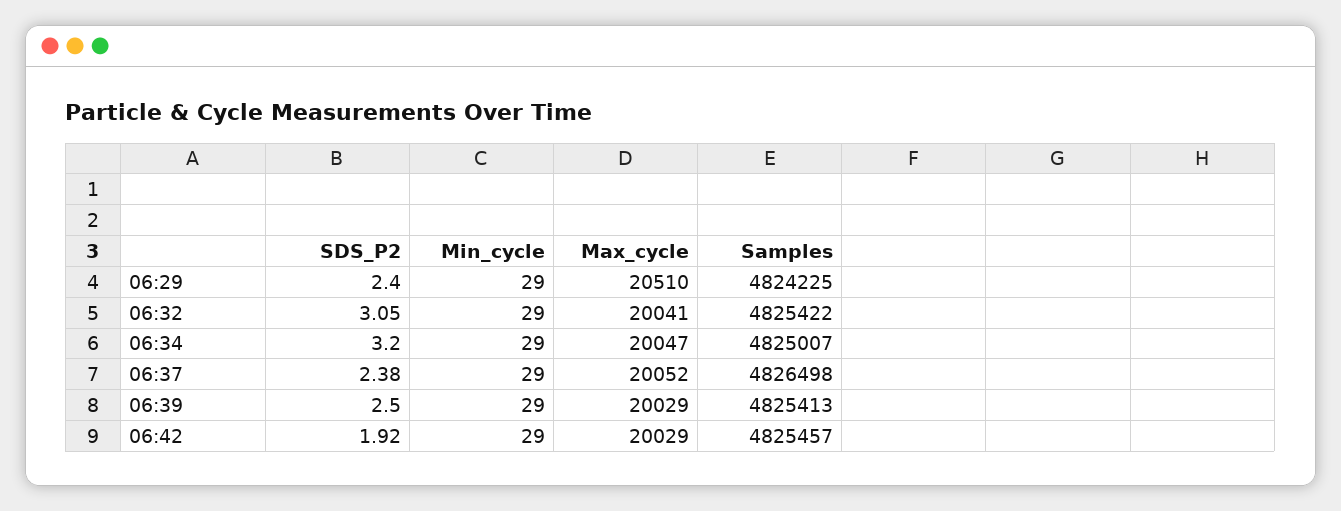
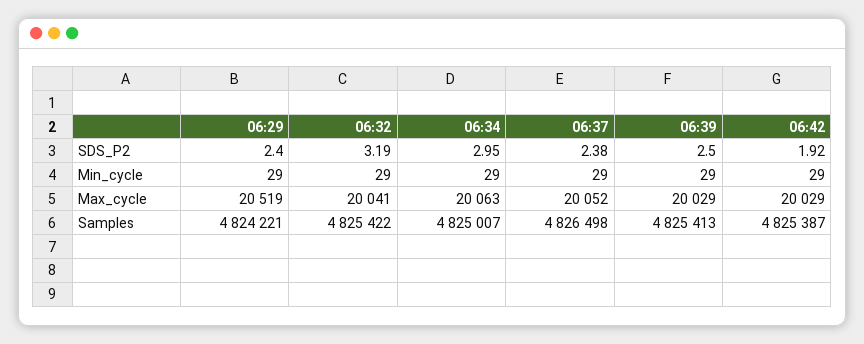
Max_cycle, 06:29: 20510 -> 20519
Samples, 06:29: 4824225 -> 4824221
SDS_P2, 06:32: 3.05 -> 3.19
SDS_P2, 06:34: 3.2 -> 2.95
Max_cycle, 06:34: 20047 -> 20063
Samples, 06:42: 4825457 -> 4825387

